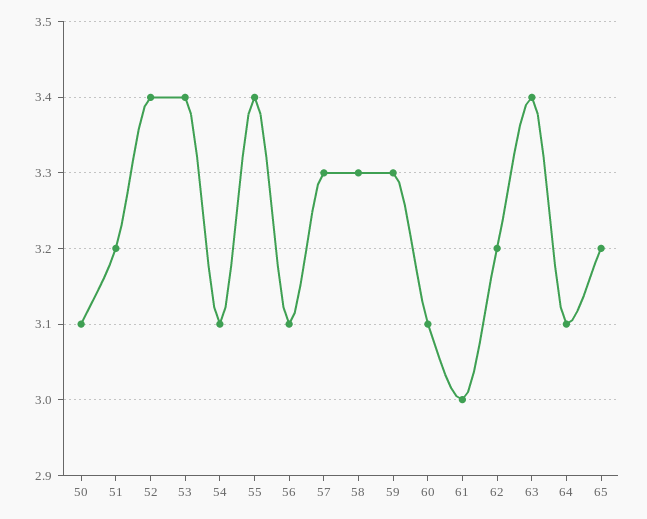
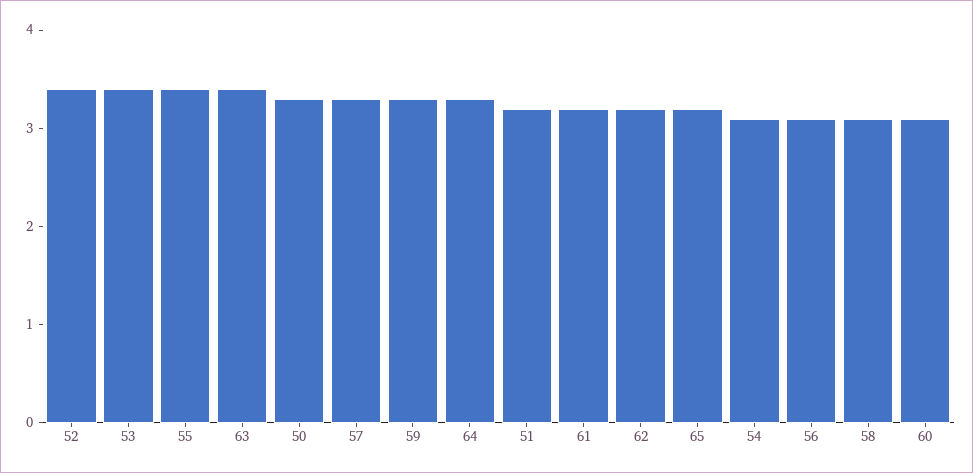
50: 3.1 -> 3.3
58: 3.3 -> 3.1
61: 3 -> 3.2
64: 3.1 -> 3.3

